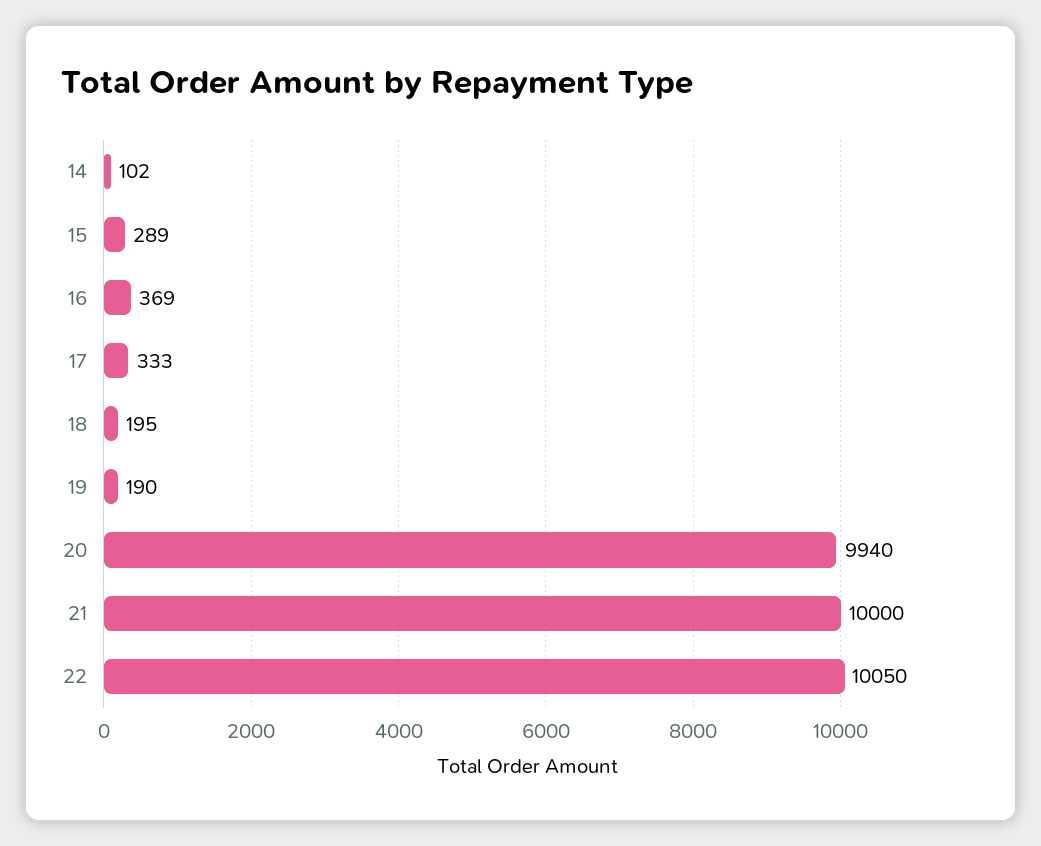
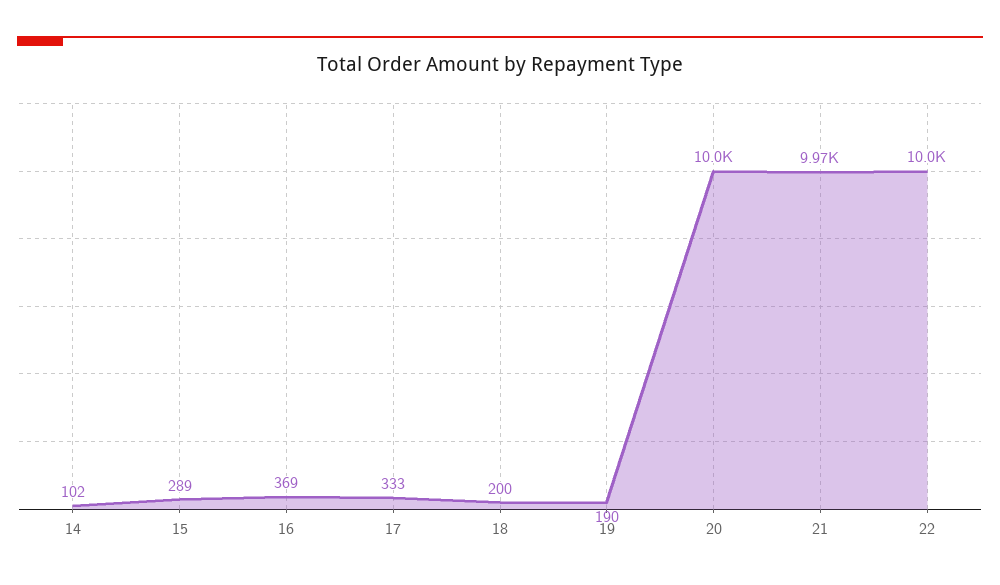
18: 195 -> 200
20: 9940 -> 10000
21: 10000 -> 9970
22: 10050 -> 10000

